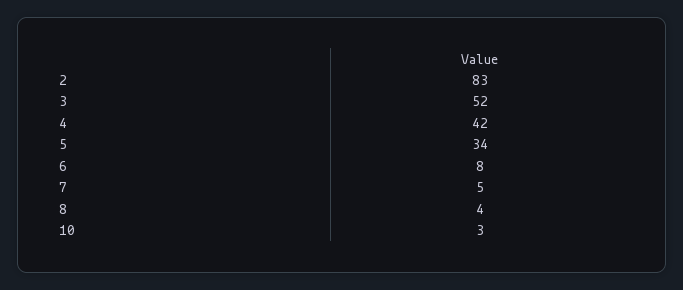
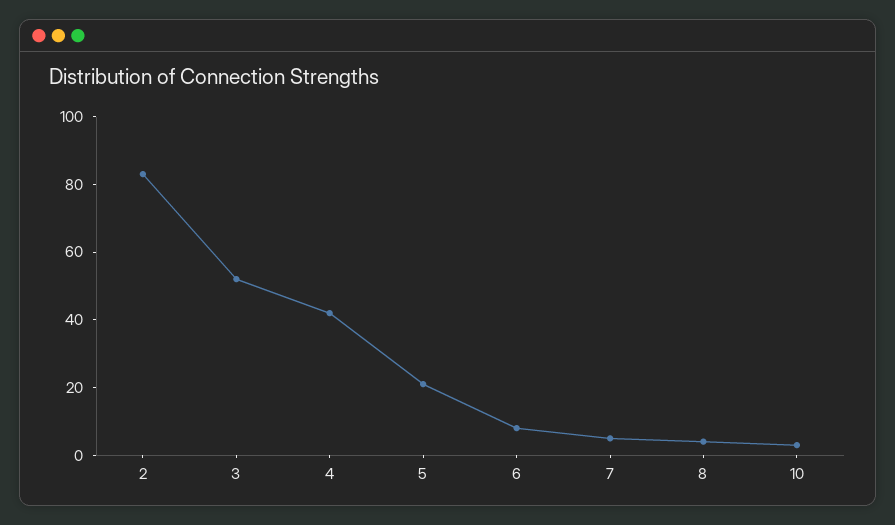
5: 34 -> 20

